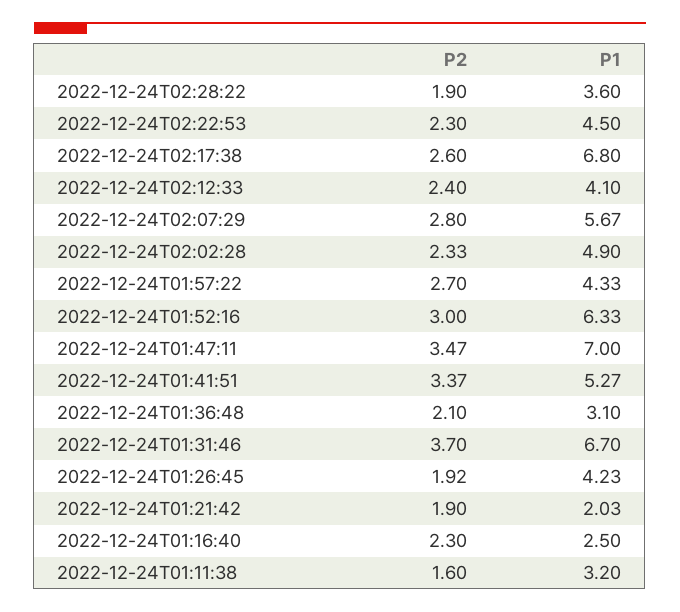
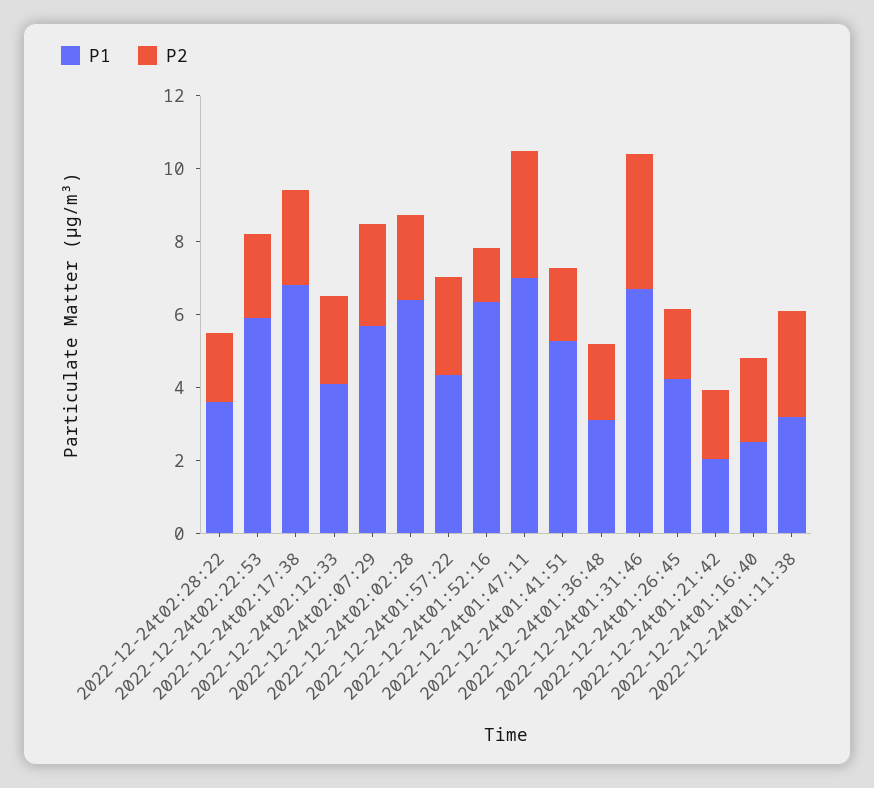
P1, 2022-12-24T02:22:53: 4.5 -> 6
P1, 2022-12-24T02:02:28: 4.9 -> 6.5
P2, 2022-12-24T01:52:16: 3 -> 1.5
P2, 2022-12-24T01:41:51: 3.37 -> 2
P2, 2022-12-24T01:11:38: 1.6 -> 3

